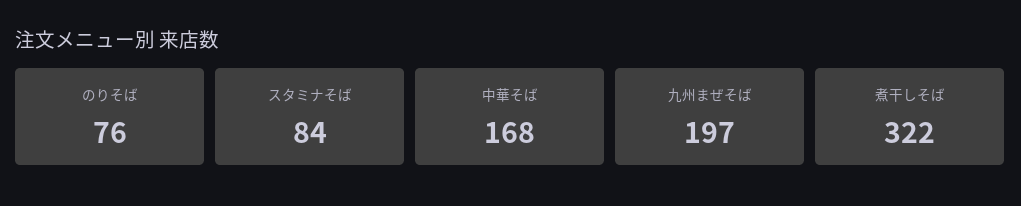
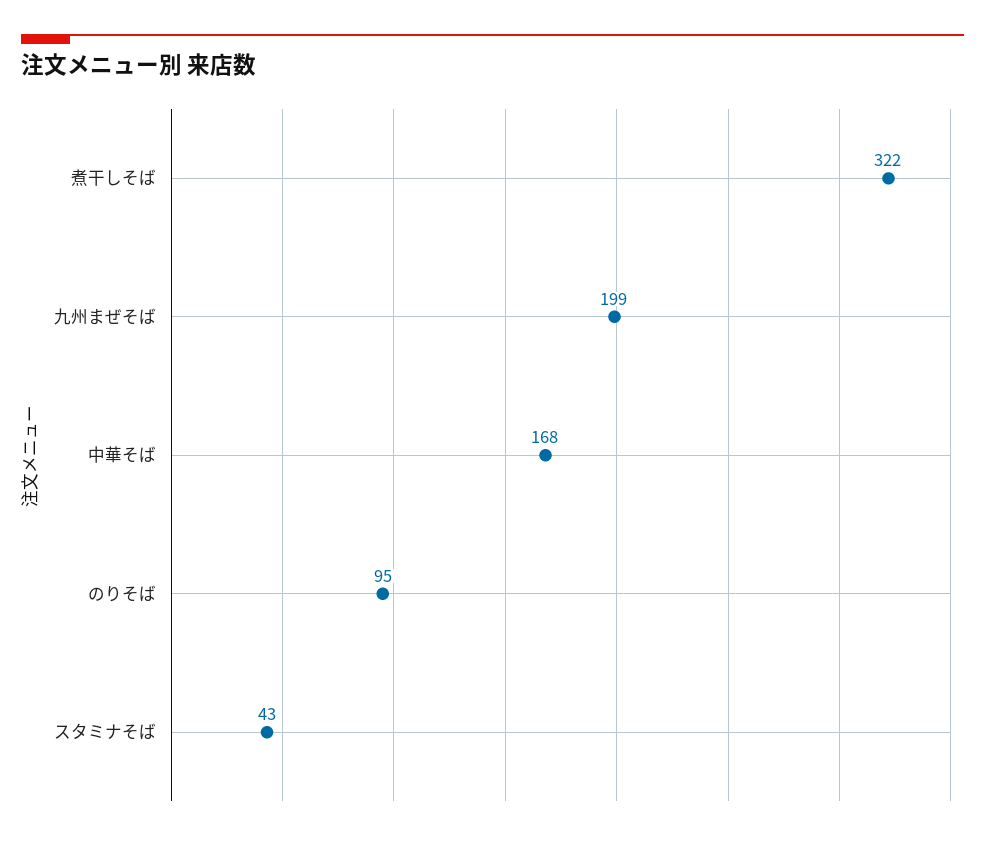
のりそば: 76 -> 95
スタミナそば: 84 -> 43
九州まぜそば: 197 -> 199

